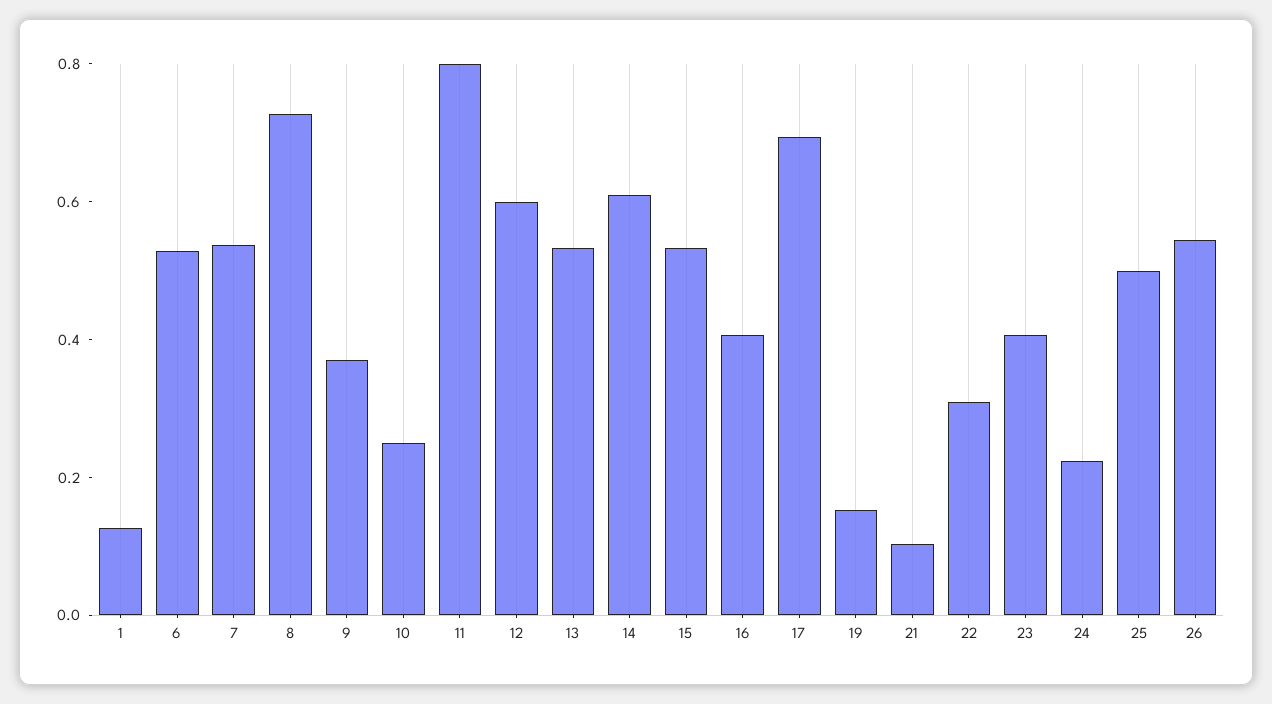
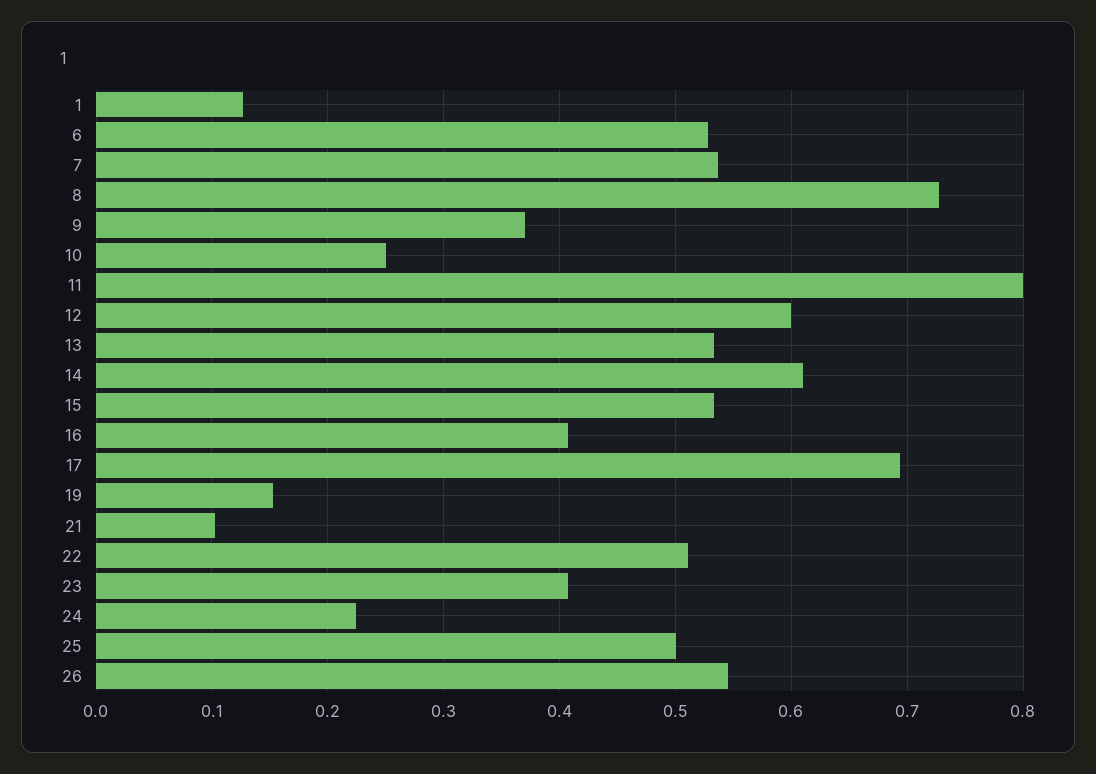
22: 0.3 -> 0.51

